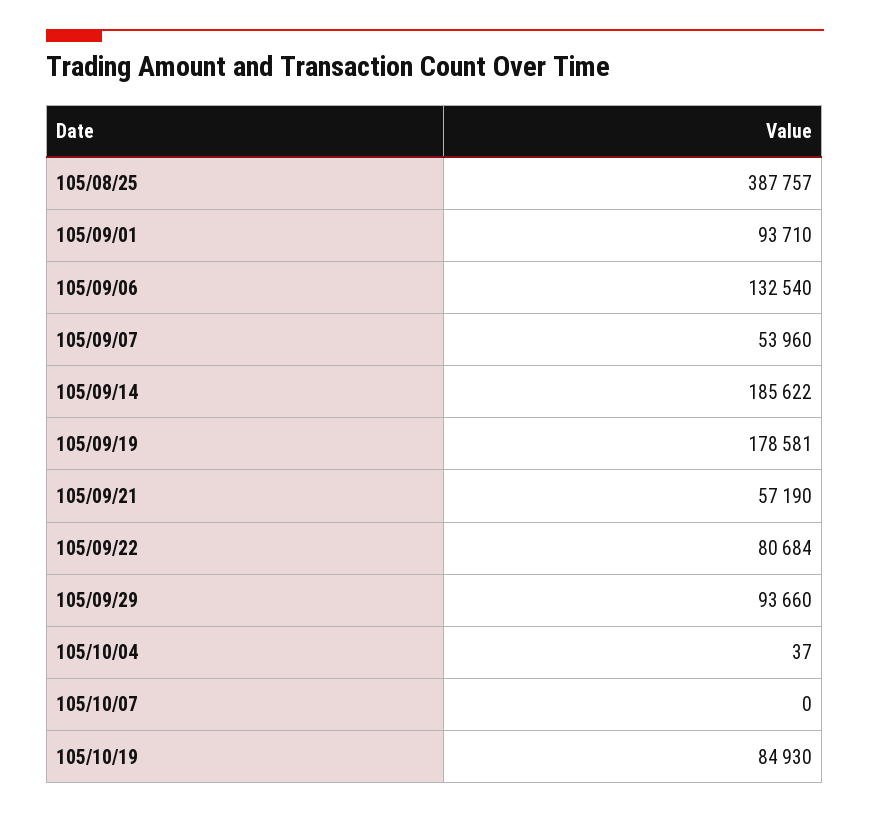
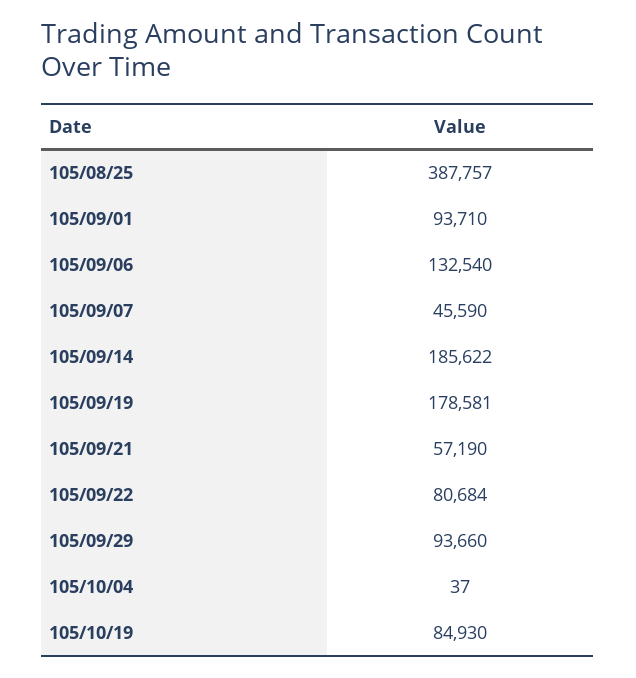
105/09/07: 53960 -> 45590
105/10/07: 0 -> none

